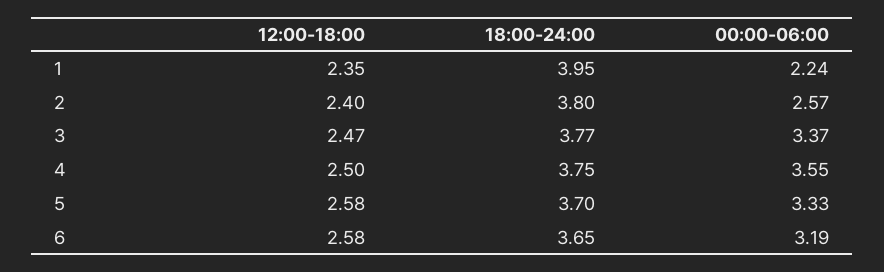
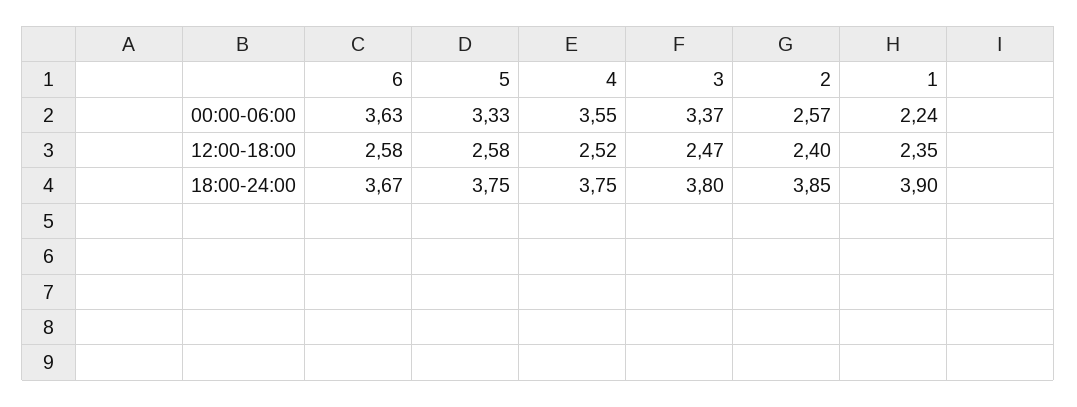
18:00-24:00, 1: 3.95 -> 3.9
18:00-24:00, 2: 3.8 -> 3.85
18:00-24:00, 3: 3.77 -> 3.8
12:00-18:00, 4: 2.5 -> 2.52
18:00-24:00, 5: 3.7 -> 3.75
18:00-24:00, 6: 3.65 -> 3.67
00:00-06:00, 6: 3.19 -> 3.63

